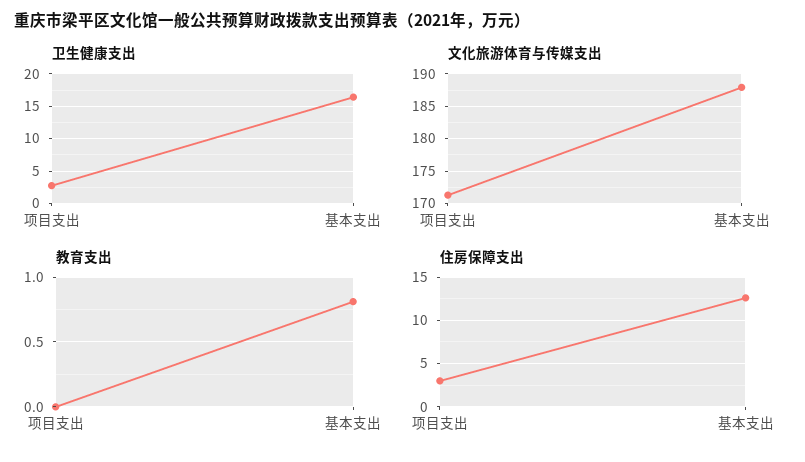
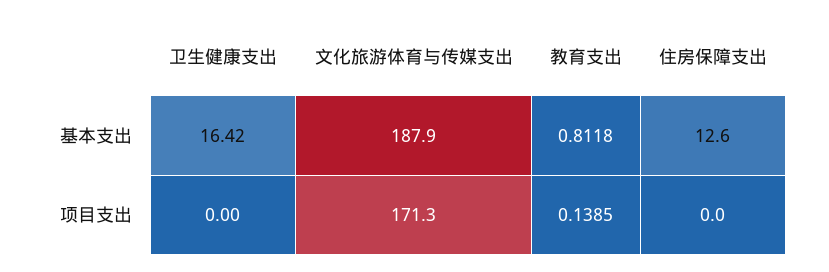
卫生健康支出, 项目支出: 3 -> 0
教育支出, 项目支出: 0 -> 0.1385
住房保障支出, 项目支出: 3 -> 0

